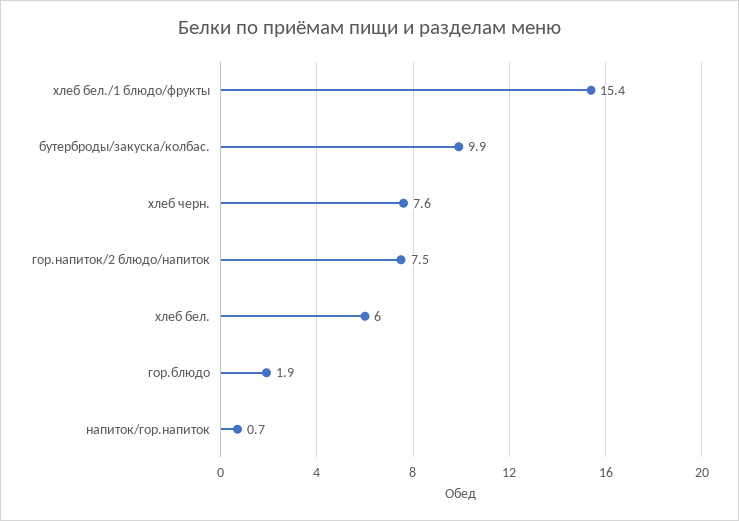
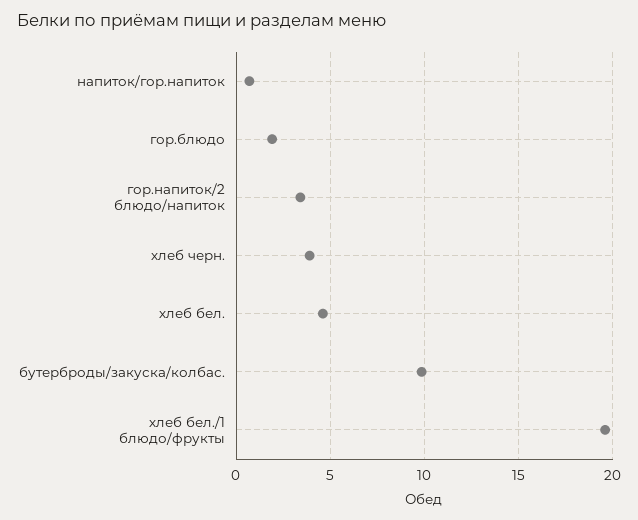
хлеб бел./1 блюдо/фрукты: 15.4 -> 19.5
хлеб черн.: 7.6 -> 4
гор.напиток/2 блюдо/напиток: 7.5 -> 3.5
хлеб бел.: 6 -> 4.5

